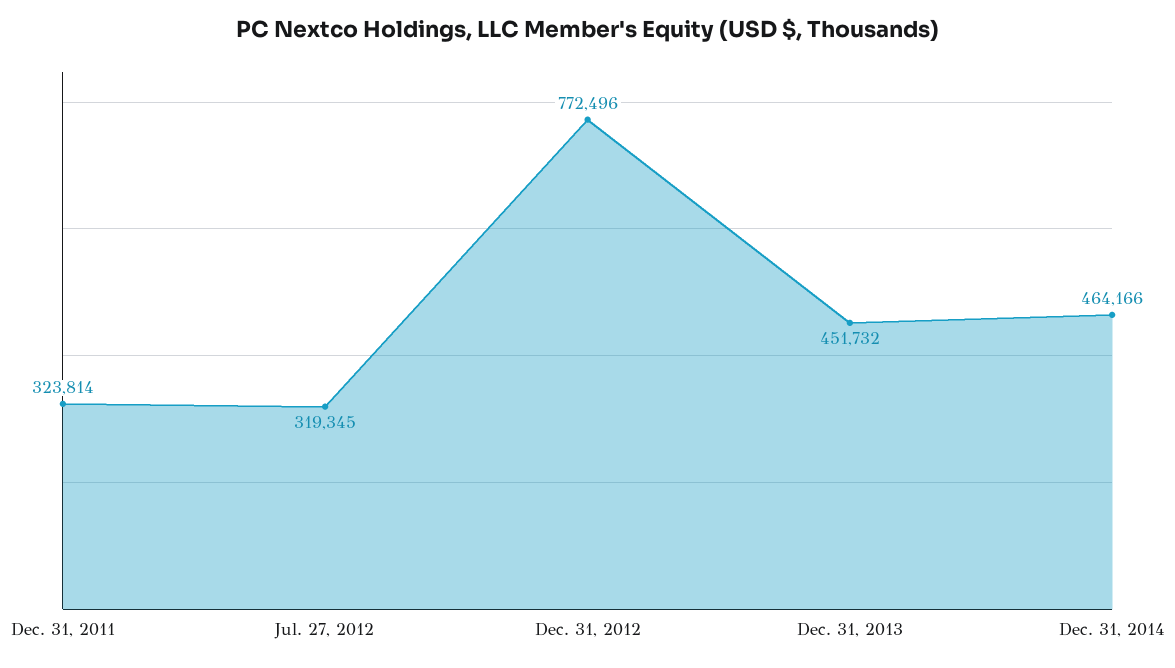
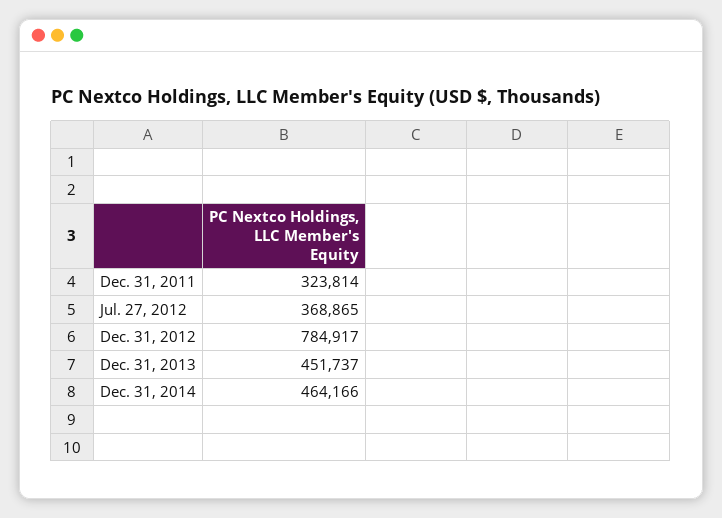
Jul. 27, 2012: 319345 -> 368865
Dec. 31, 2012: 772496 -> 784917
Dec. 31, 2013: 451732 -> 451737

